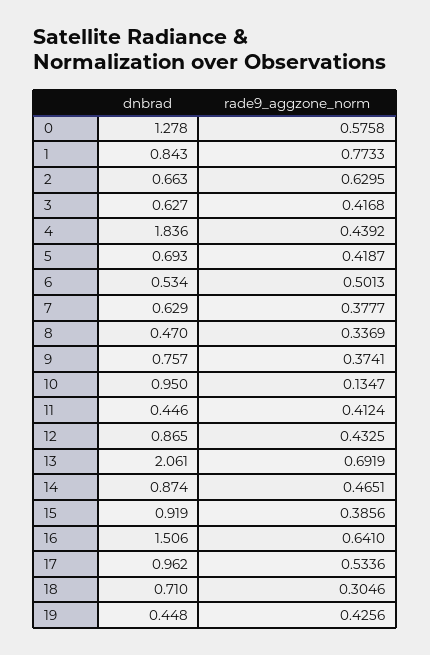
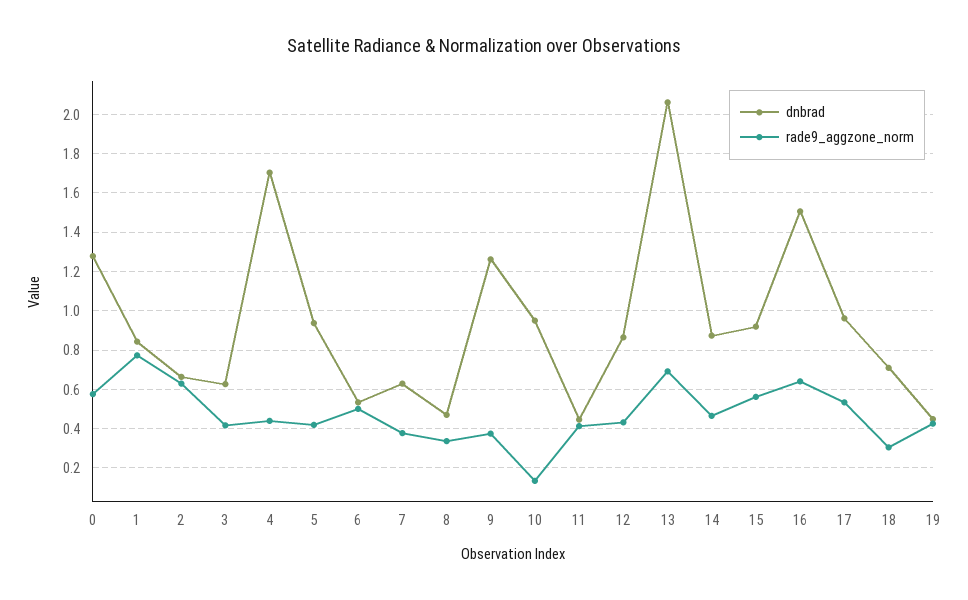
dnbrad, 4: 1.836 -> 1.7
dnbrad, 5: 0.693 -> 0.95
dnbrad, 9: 0.757 -> 1.25
rade9_aggzone_norm, 15: 0.3856 -> 0.55

